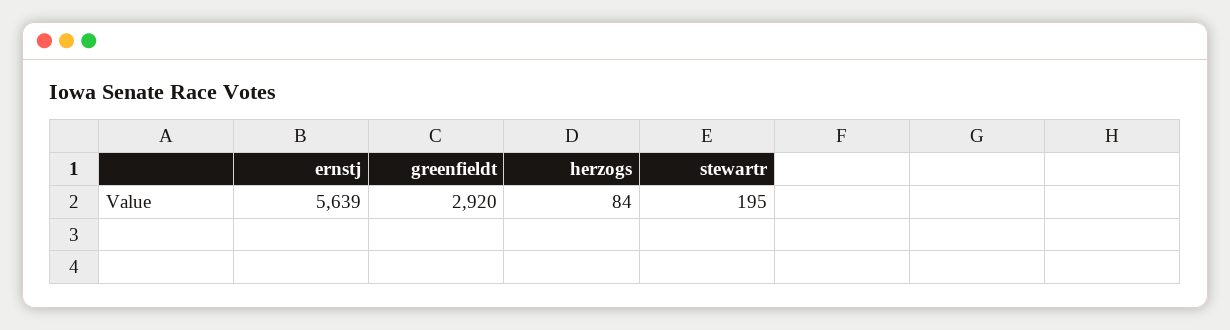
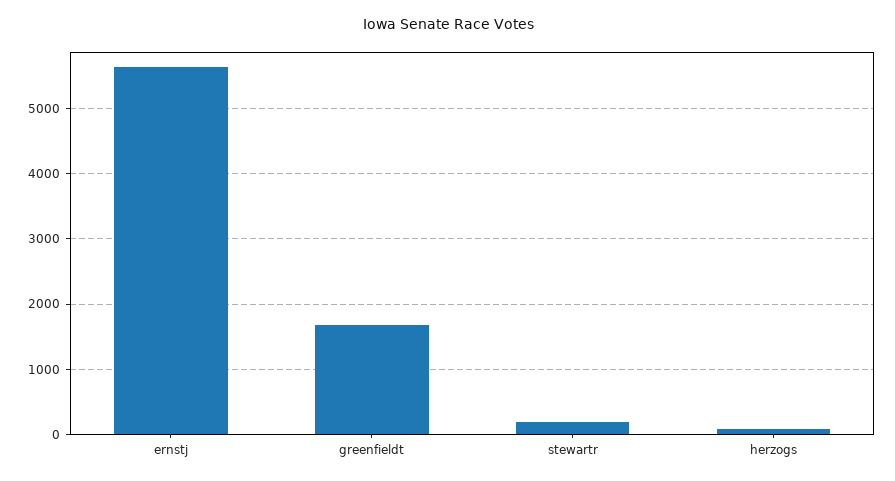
greenfieldt: 2920 -> 1700

